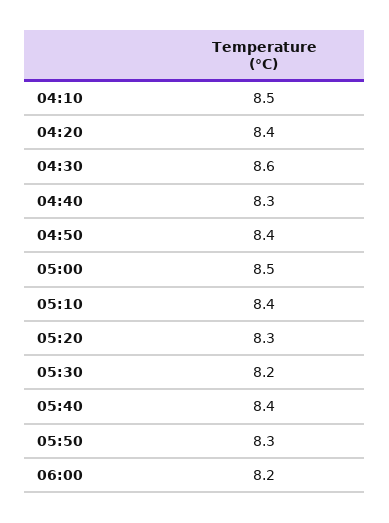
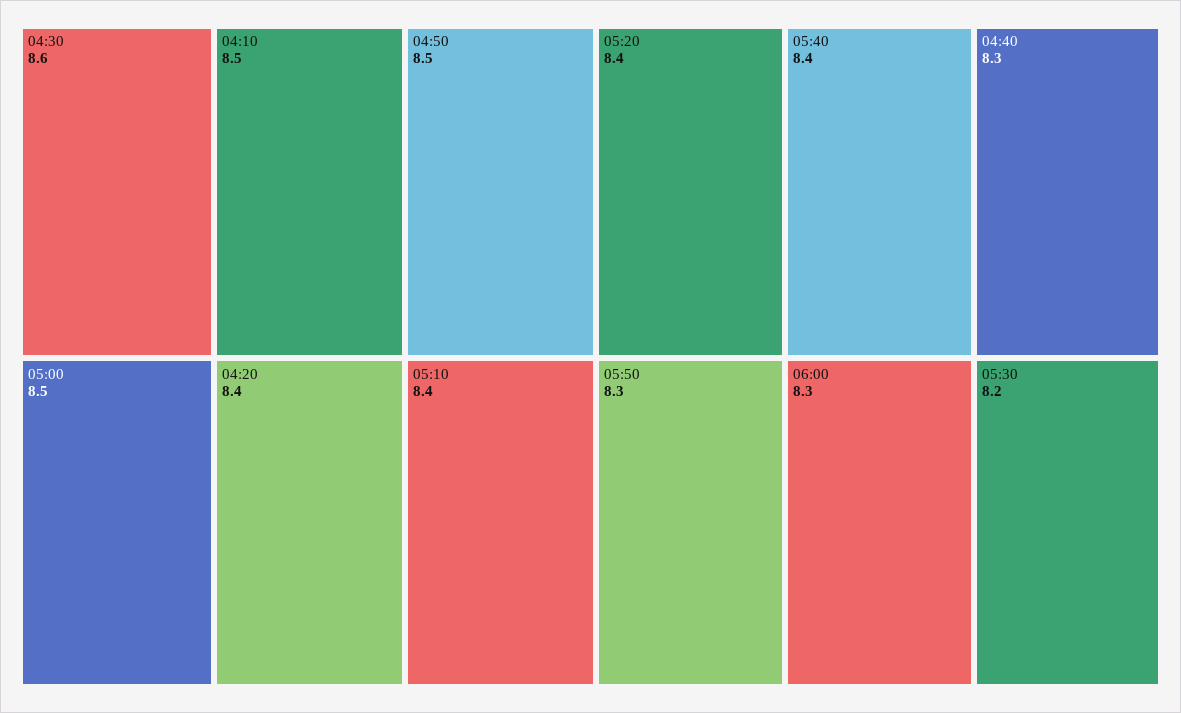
04:50: 8.4 -> 8.5
05:20: 8.3 -> 8.4
06:00: 8.2 -> 8.3

